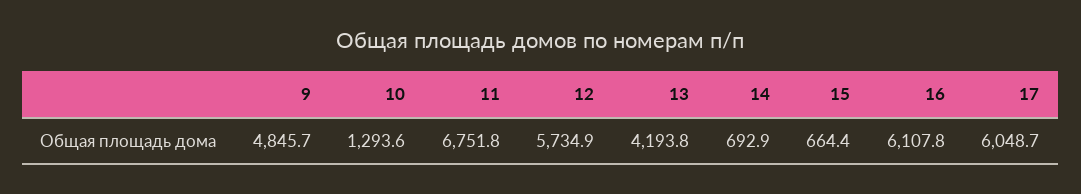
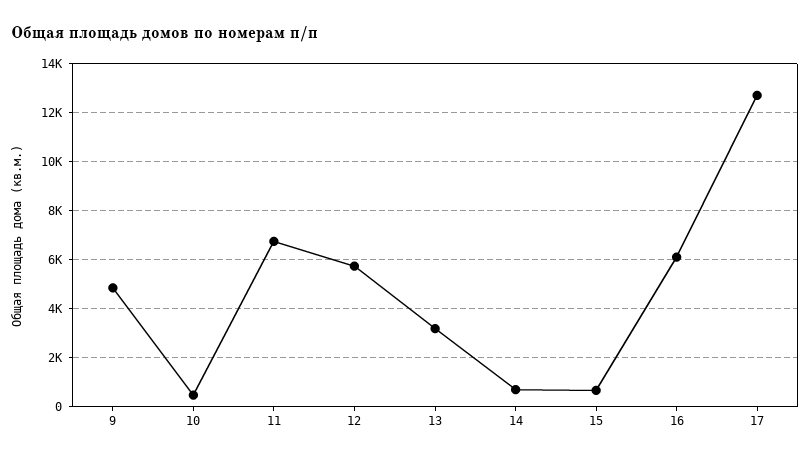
10: 1293.6 -> 500
13: 4193.8 -> 3250
17: 6048.7 -> 12750

